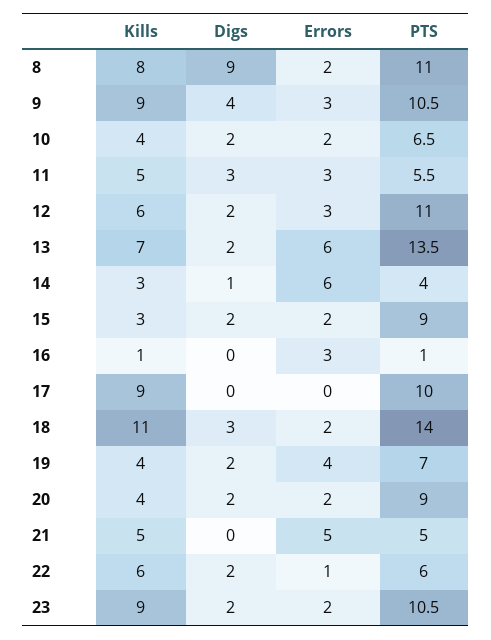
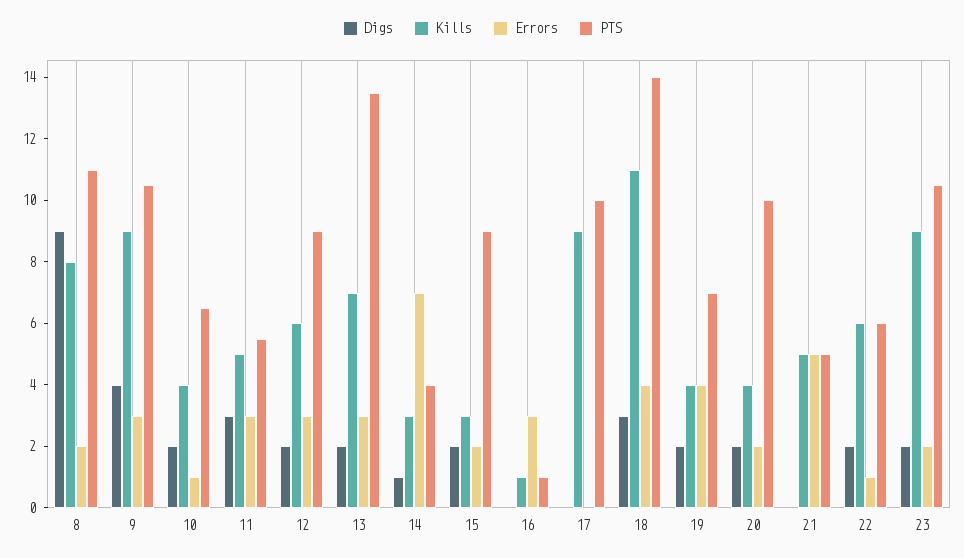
Errors, 10: 2 -> 1
PTS, 12: 11 -> 9
Errors, 13: 6 -> 3
Errors, 14: 6 -> 7
Errors, 18: 2 -> 4
PTS, 20: 9 -> 10

